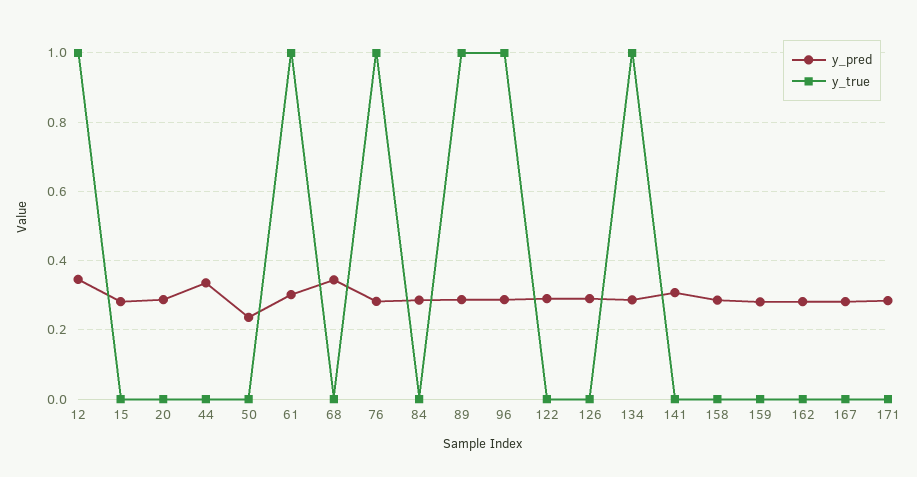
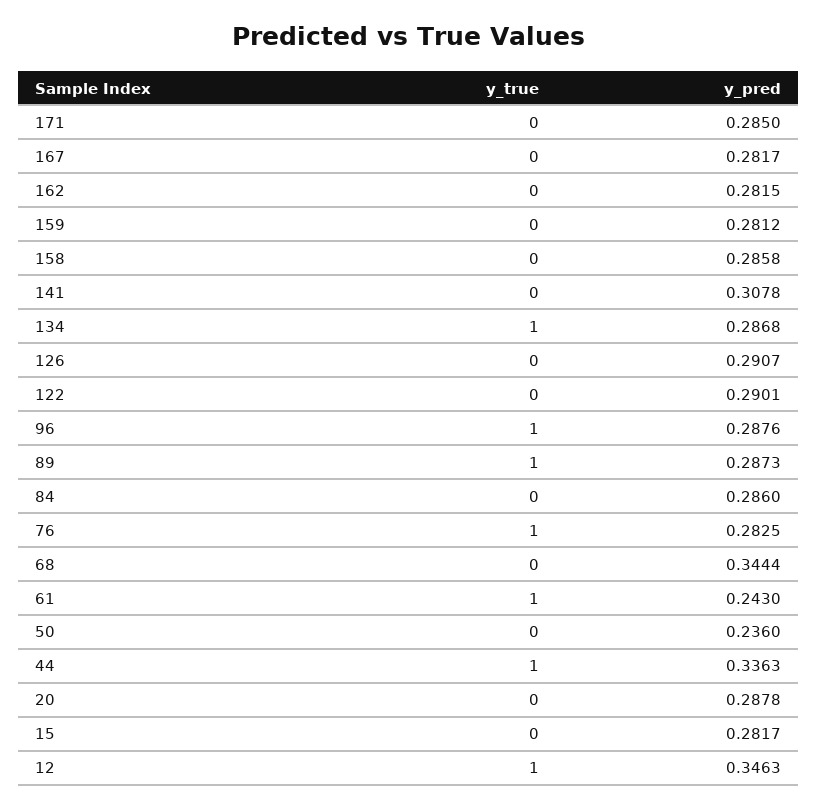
y_true, 44: 0 -> 1
y_pred, 61: 0.3 -> 0.243

